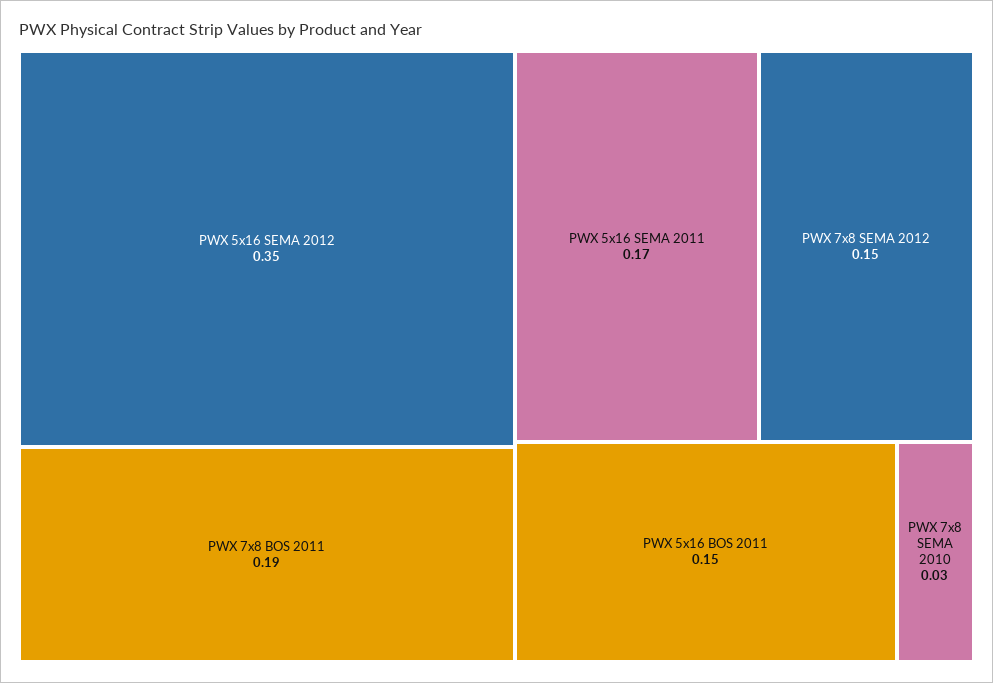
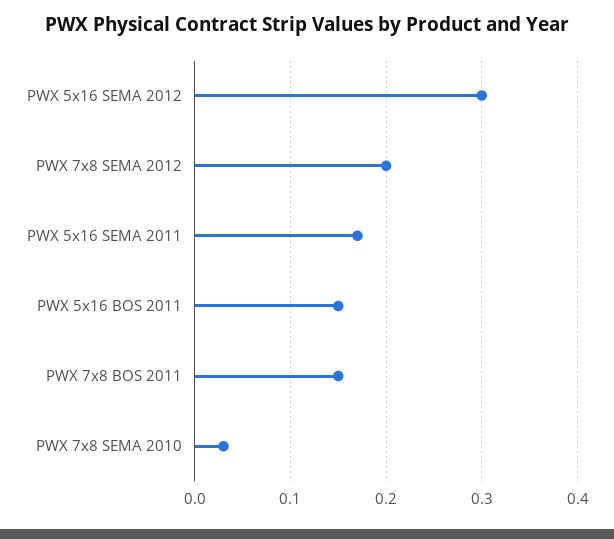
PWX 5x16 SEMA 2012: 0.35 -> 0.3
PWX 7x8 BOS 2011: 0.19 -> 0.15
PWX 7x8 SEMA 2012: 0.15 -> 0.2

